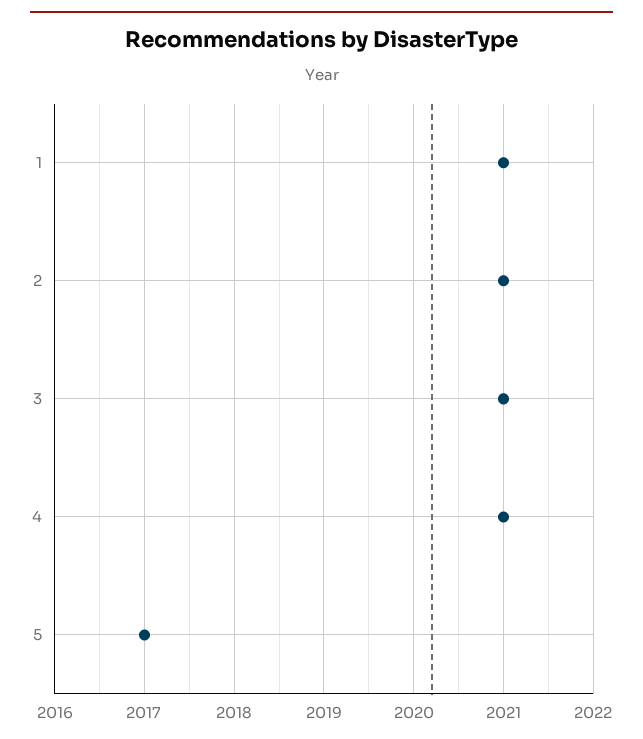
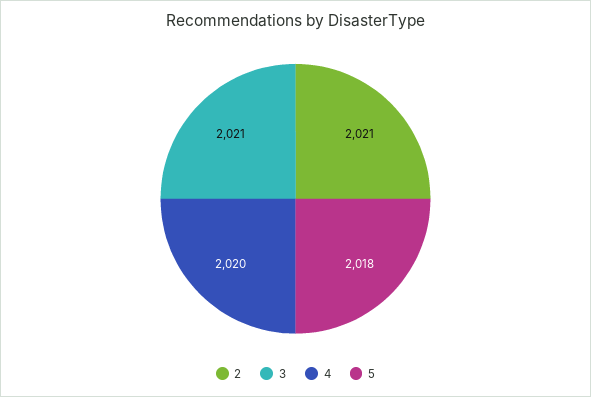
1: 2021 -> none
4: 2021 -> 2020
5: 2017 -> 2018

